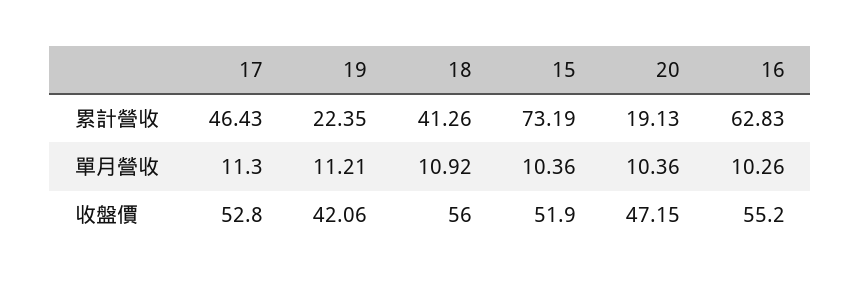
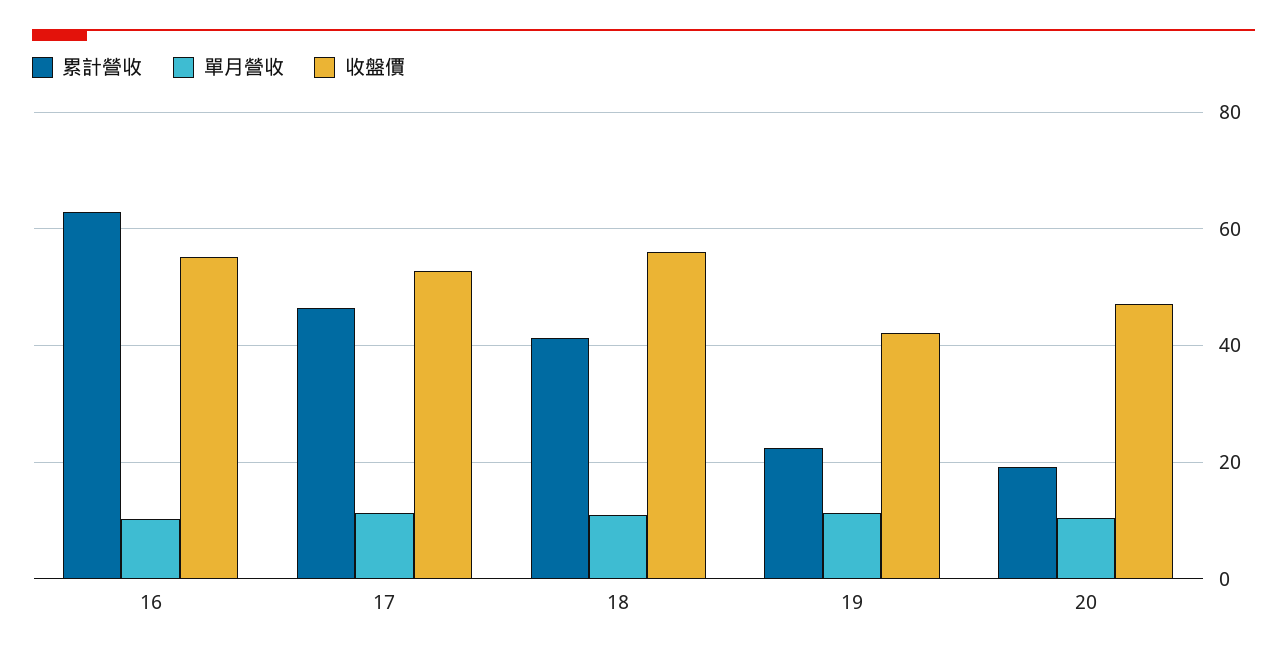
累計營收, 15: 73.19 -> none
單月營收, 15: 10.36 -> none
收盤價, 15: 51.9 -> none

